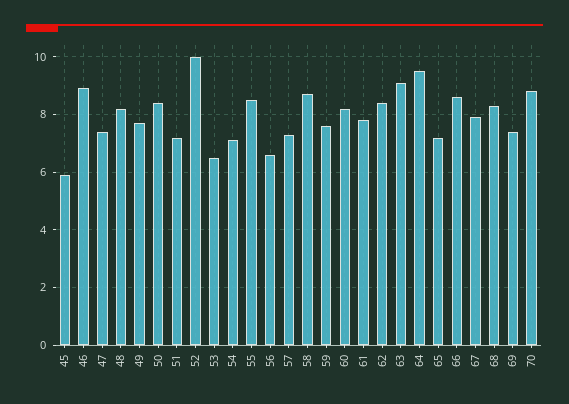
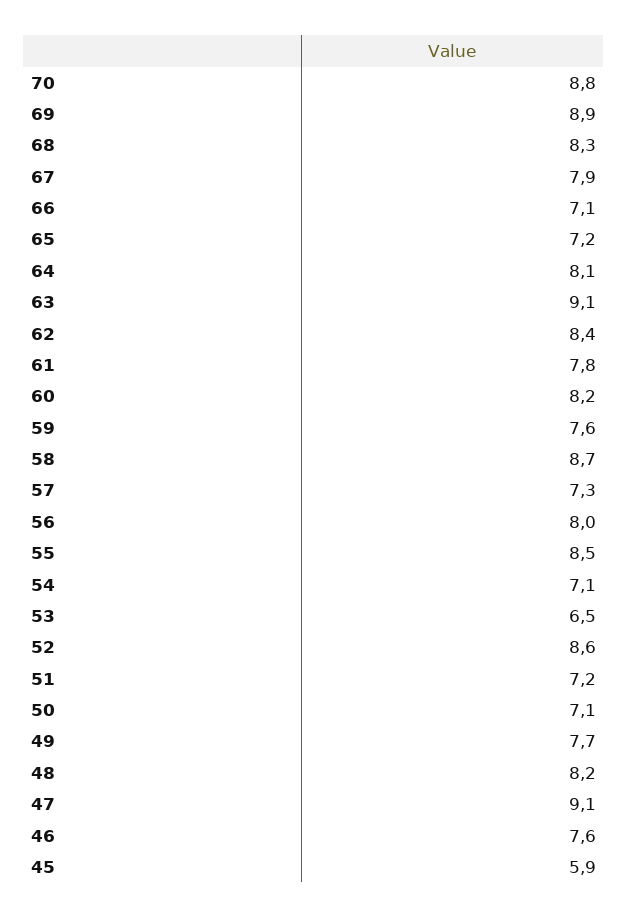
46: 9 -> 7.6
47: 7.5 -> 9.1
50: 8.5 -> 7.1
52: 10 -> 8.6
56: 6.5 -> 8
64: 9.5 -> 8.1
66: 8.5 -> 7.1
69: 7.5 -> 8.9

